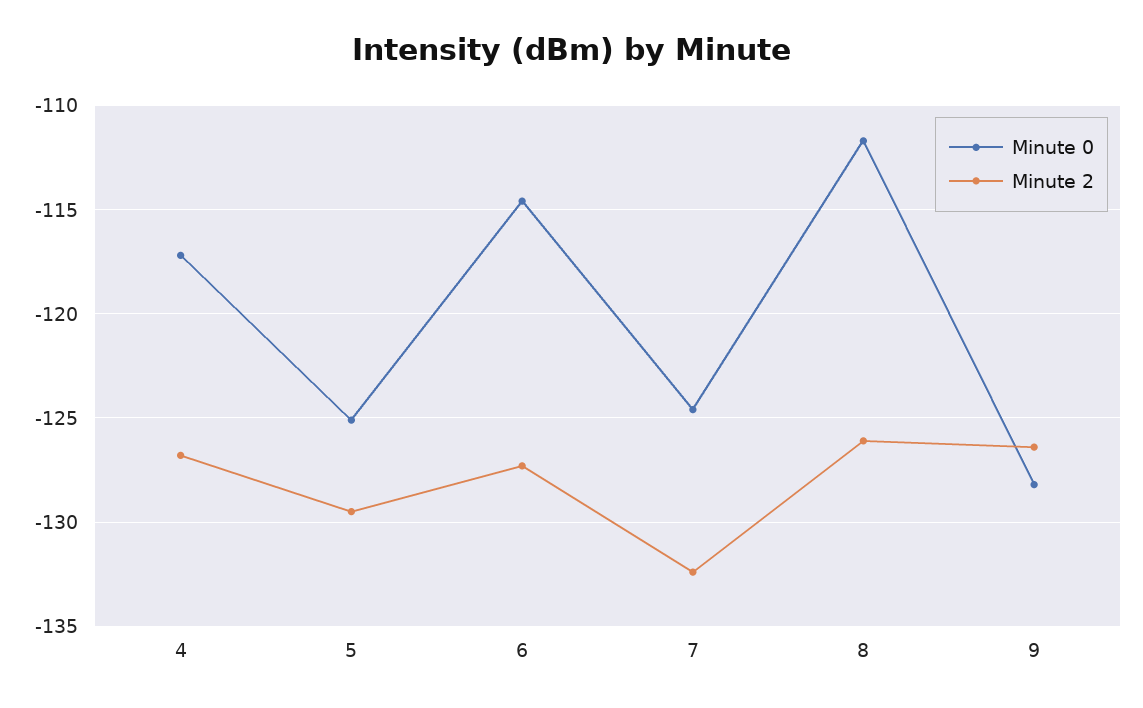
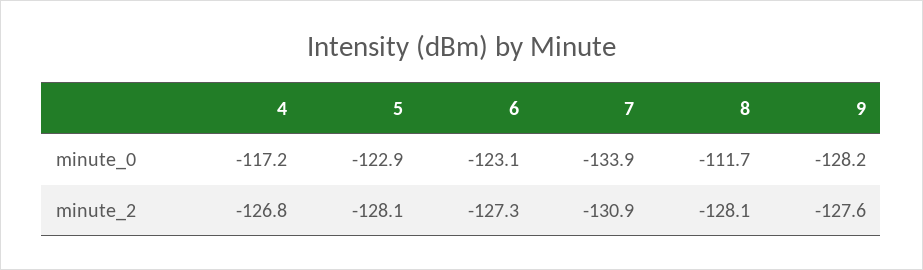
Minute 0, 5: -125 -> -122.9
Minute 2, 5: -129.5 -> -128.1
Minute 0, 6: -114.5 -> -123.1
Minute 0, 7: -124.5 -> -133.9
Minute 2, 7: -132.5 -> -130.9
Minute 2, 8: -126 -> -128.1
Minute 2, 9: -126.5 -> -127.6

